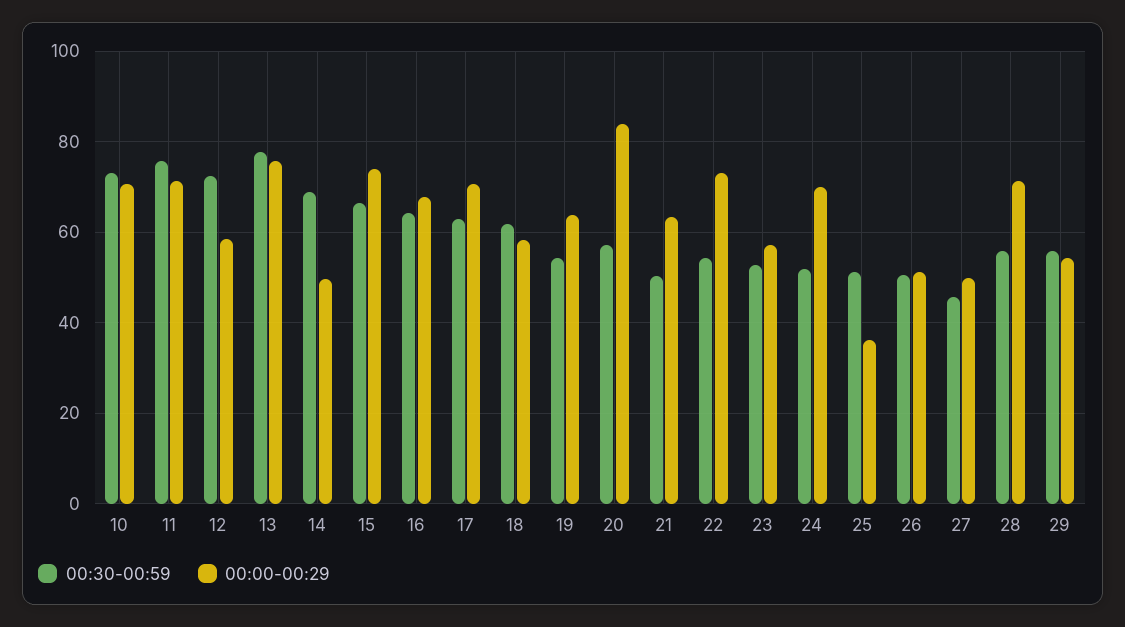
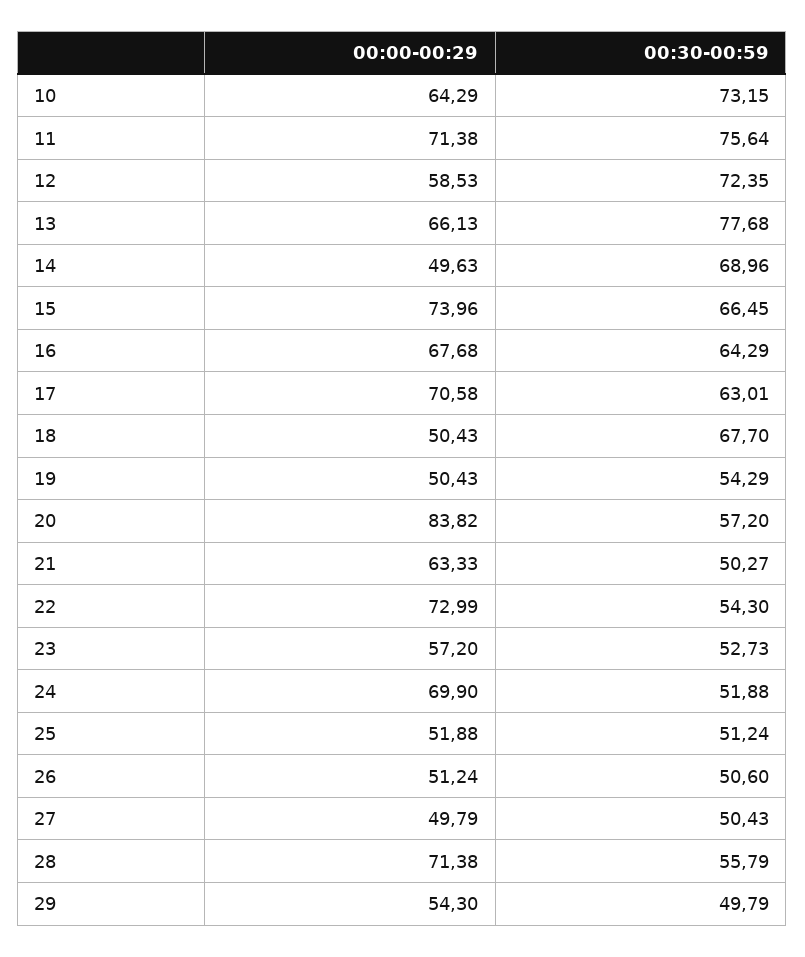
00:00-00:29, 10: 70 -> 64.29
00:00-00:29, 13: 76 -> 66.13
00:30-00:59, 18: 62 -> 67.7
00:00-00:29, 18: 58 -> 50.43
00:00-00:29, 19: 64 -> 50.43
00:00-00:29, 25: 36 -> 51.88
00:30-00:59, 27: 46 -> 50.43
00:30-00:59, 29: 56 -> 49.79

